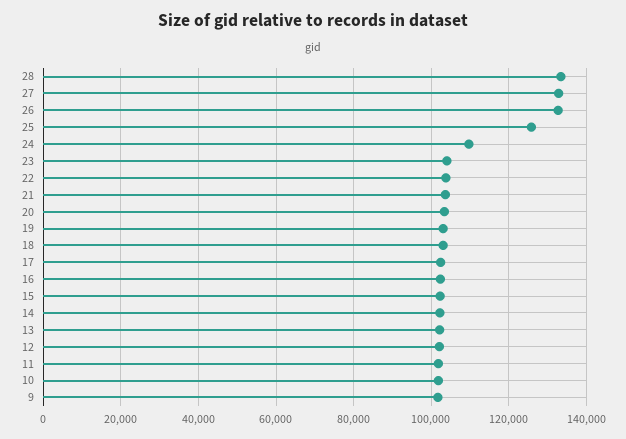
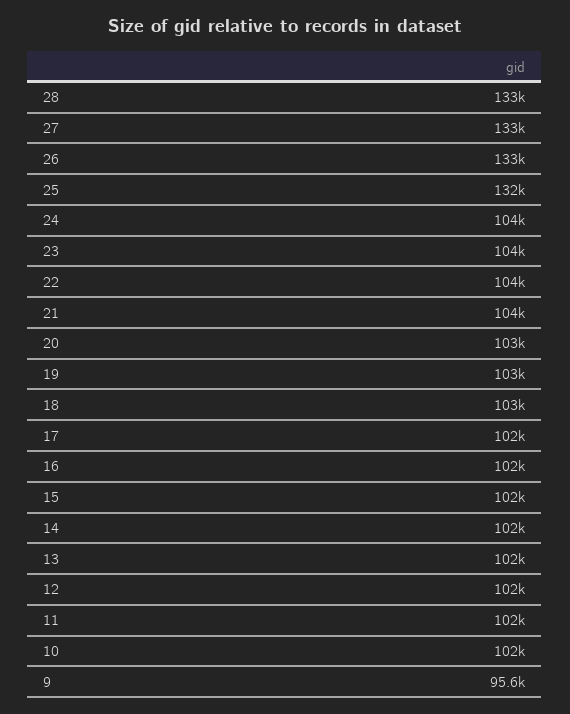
25: 126000 -> 132000
24: 110000 -> 104000
9: 102000 -> 95600

